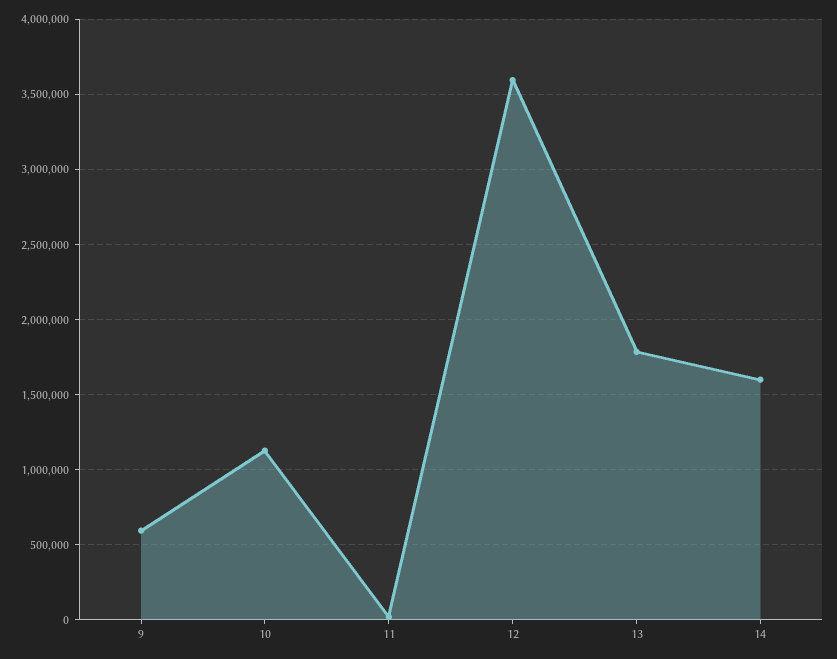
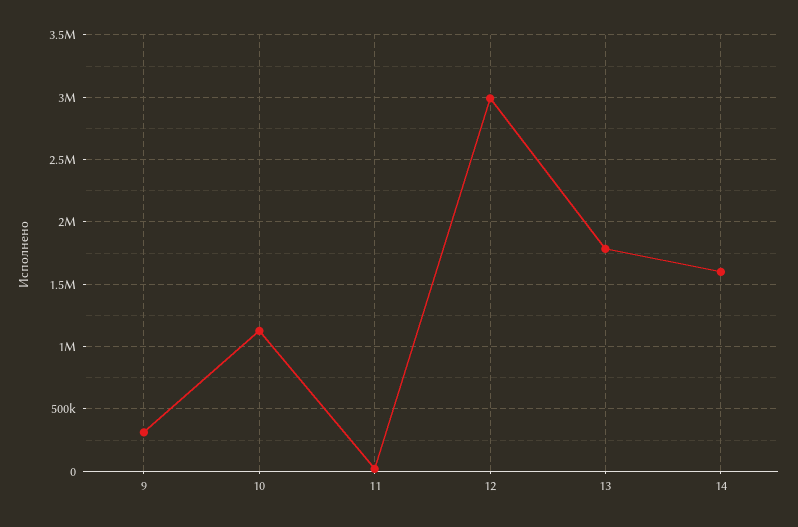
9: 600000 -> 300000
12: 3600000 -> 3000000

